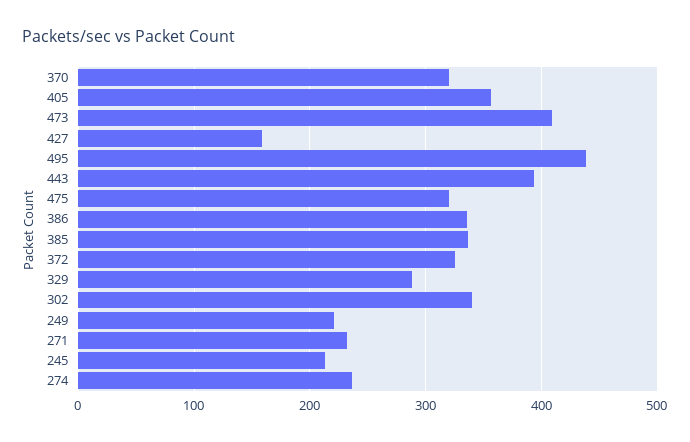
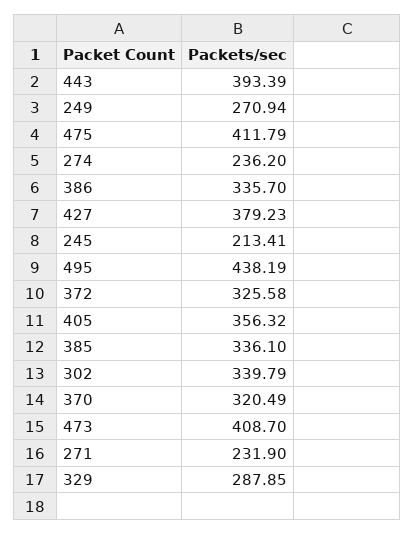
427: 160 -> 379.23
475: 320 -> 411.79
249: 220 -> 270.94

